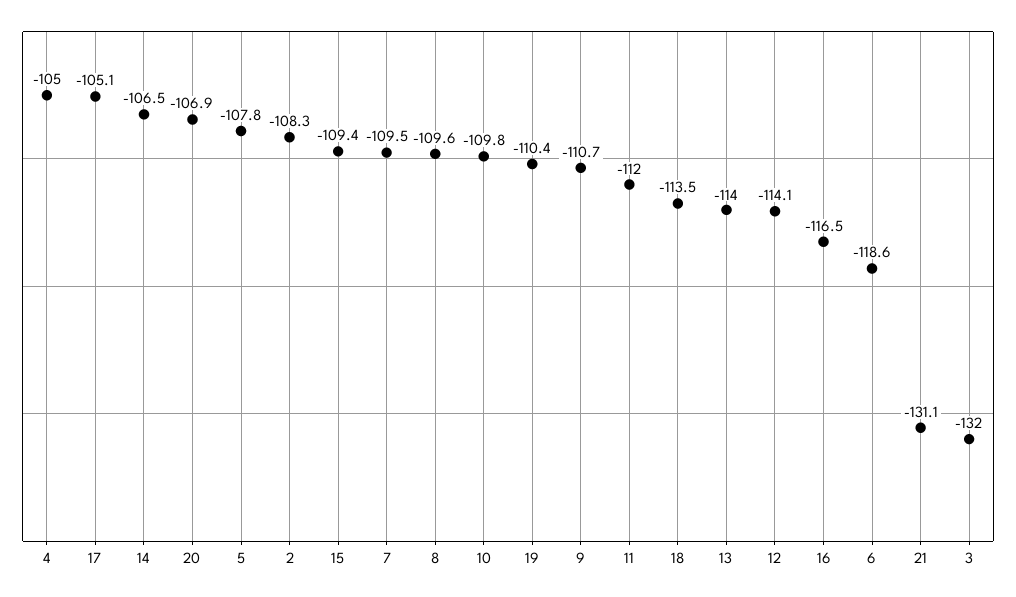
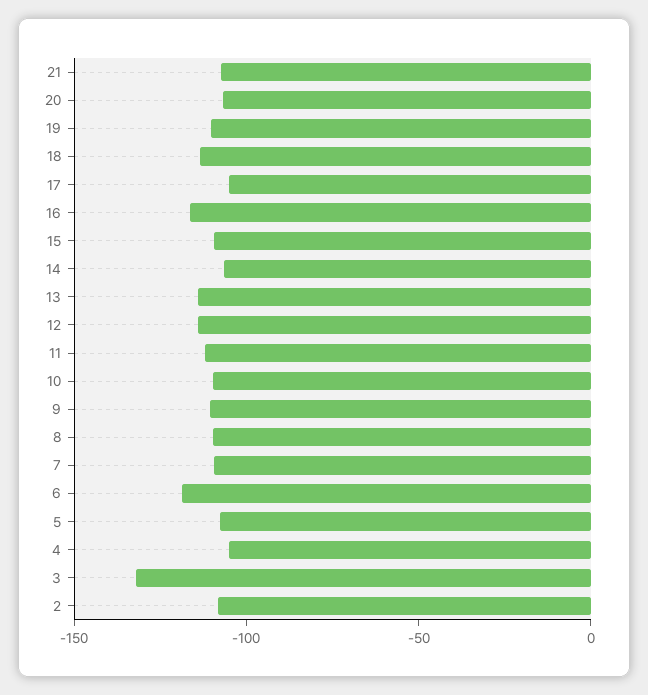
21: -131.1 -> -110

